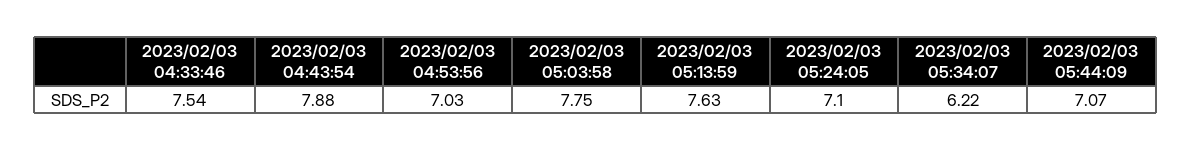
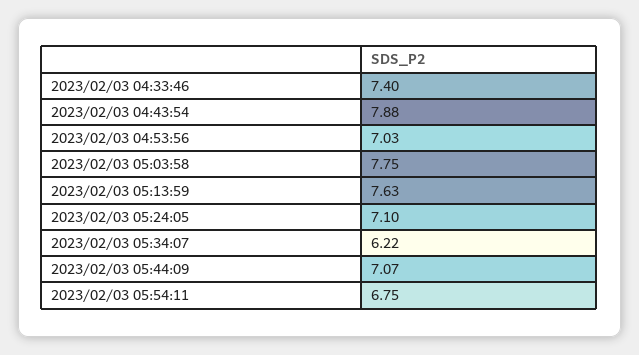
2023/02/03 04:33:46: 7.54 -> 7.4
2023/02/03 05:54:11: none -> 6.75

